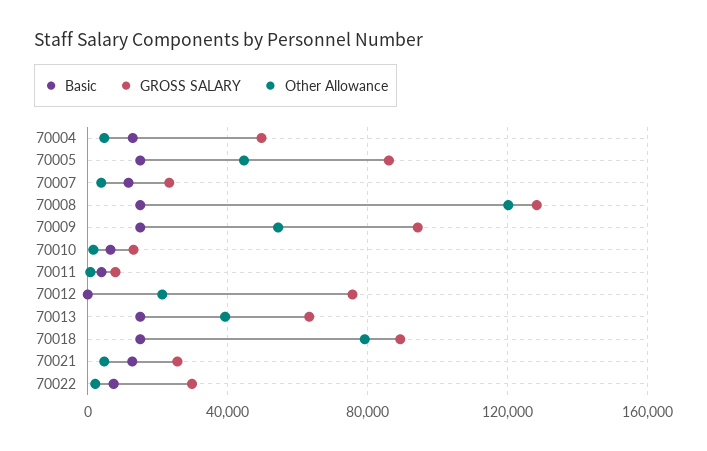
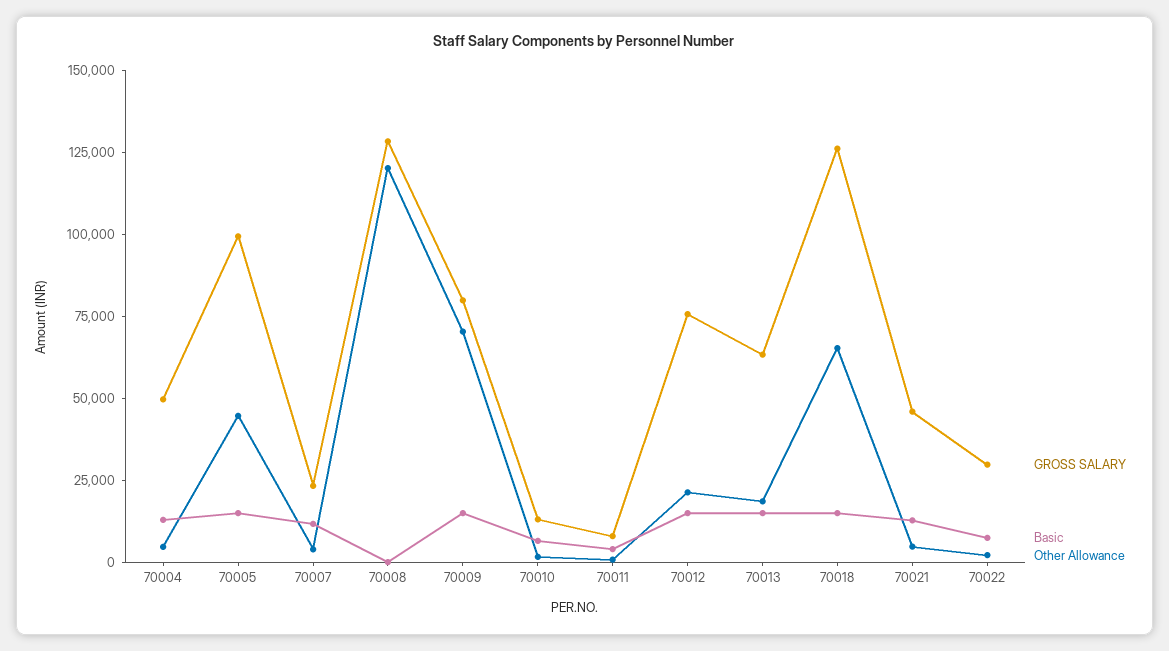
GROSS SALARY, 70005: 85000 -> 100000
Basic, 70008: 15000 -> 0
GROSS SALARY, 70009: 95000 -> 80000
Other Allowance, 70009: 55000 -> 70000
Basic, 70012: 0 -> 15000
Other Allowance, 70013: 40000 -> 20000
GROSS SALARY, 70018: 90000 -> 125000
Other Allowance, 70018: 80000 -> 65000
GROSS SALARY, 70021: 25000 -> 45000

